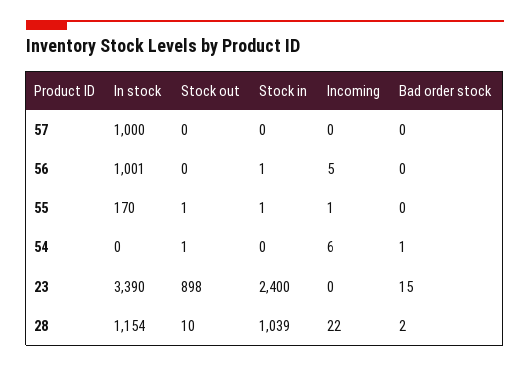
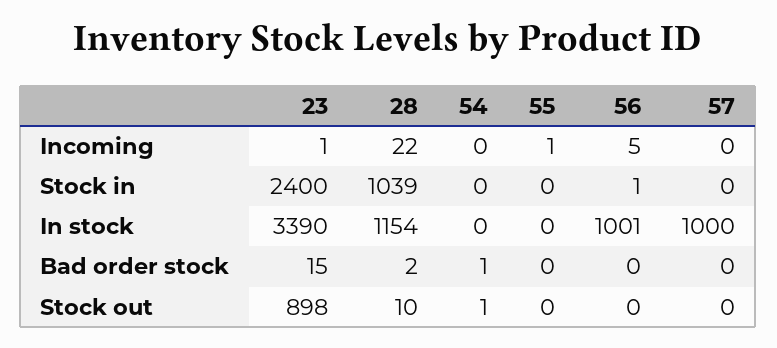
In stock, 55: 170 -> 0
Stock out, 55: 1 -> 0
Stock in, 55: 1 -> 0
Incoming, 54: 6 -> 0
Incoming, 23: 0 -> 1

